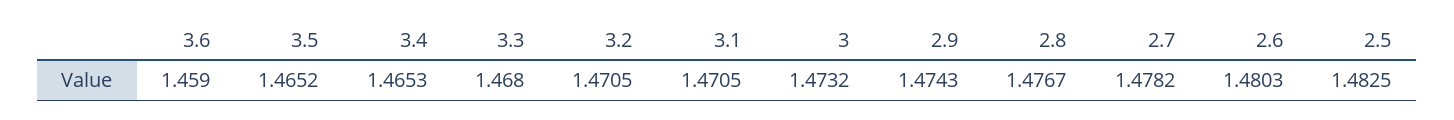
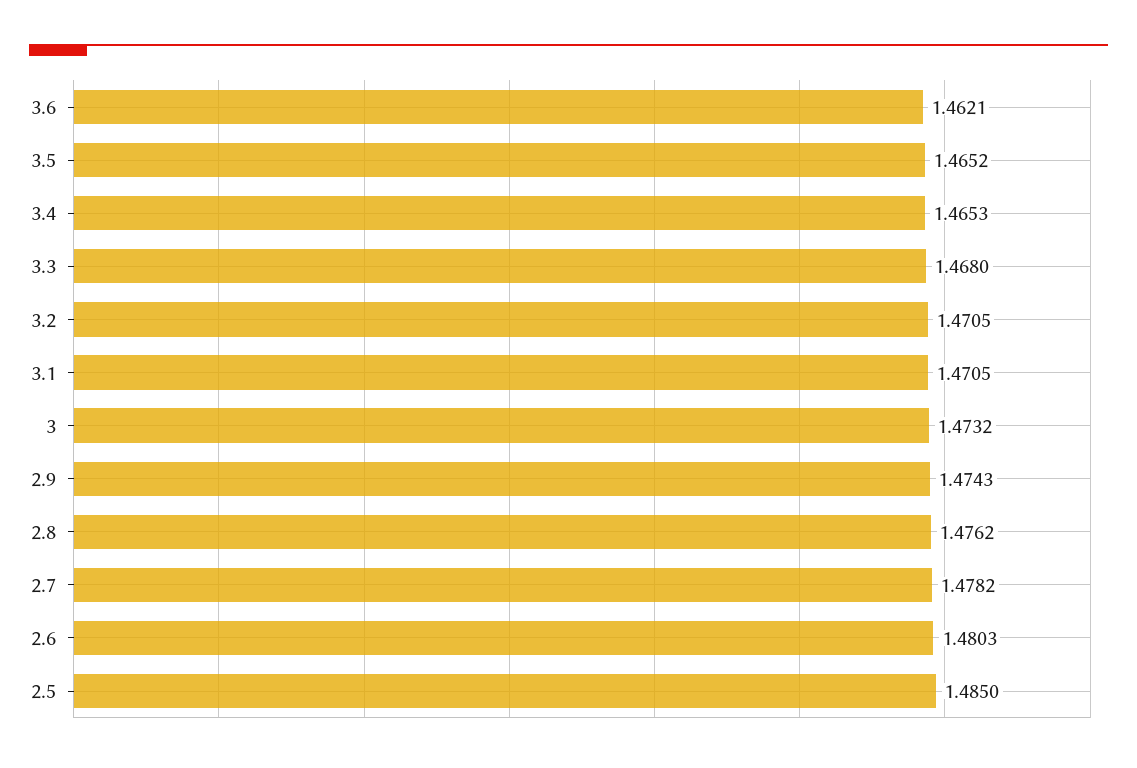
3.6: 1.459 -> 1.4621
2.8: 1.4767 -> 1.4762
2.5: 1.4825 -> 1.485

